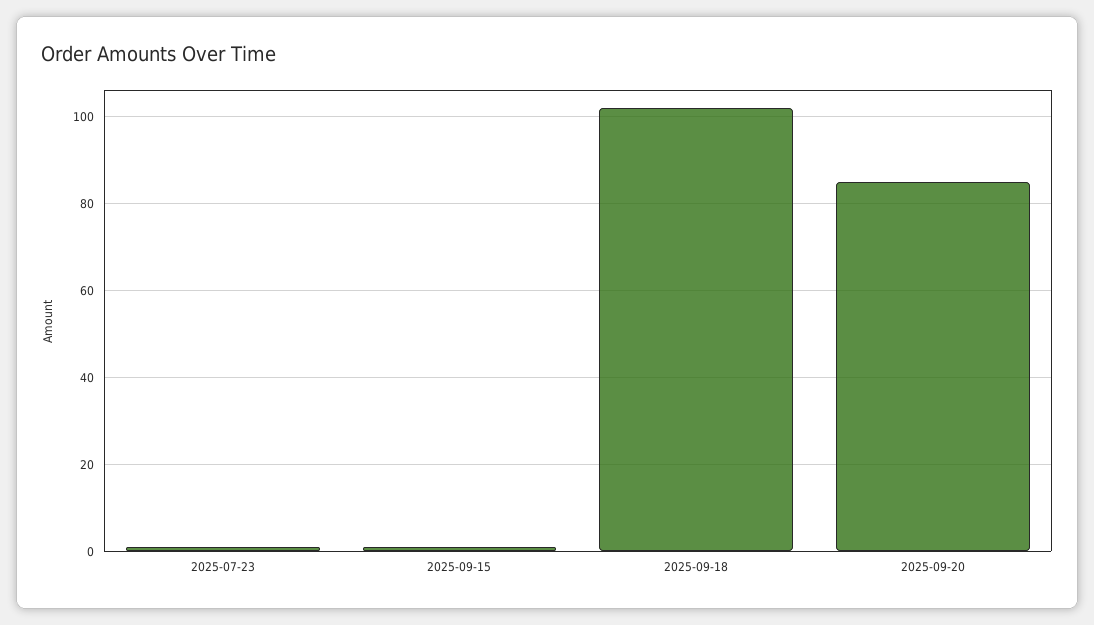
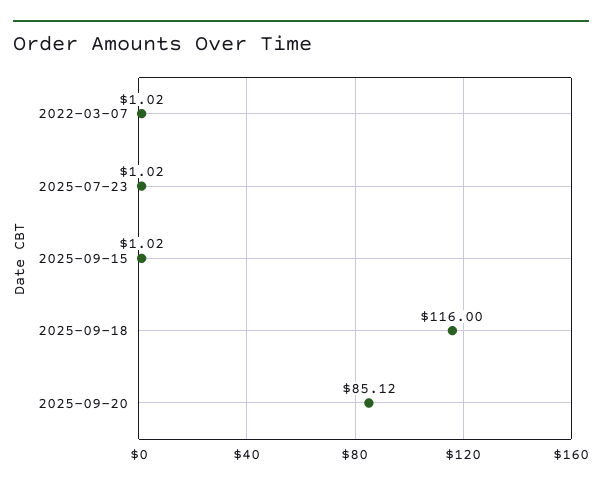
2025-09-18: 102 -> 116
2022-03-07: none -> 1.02

